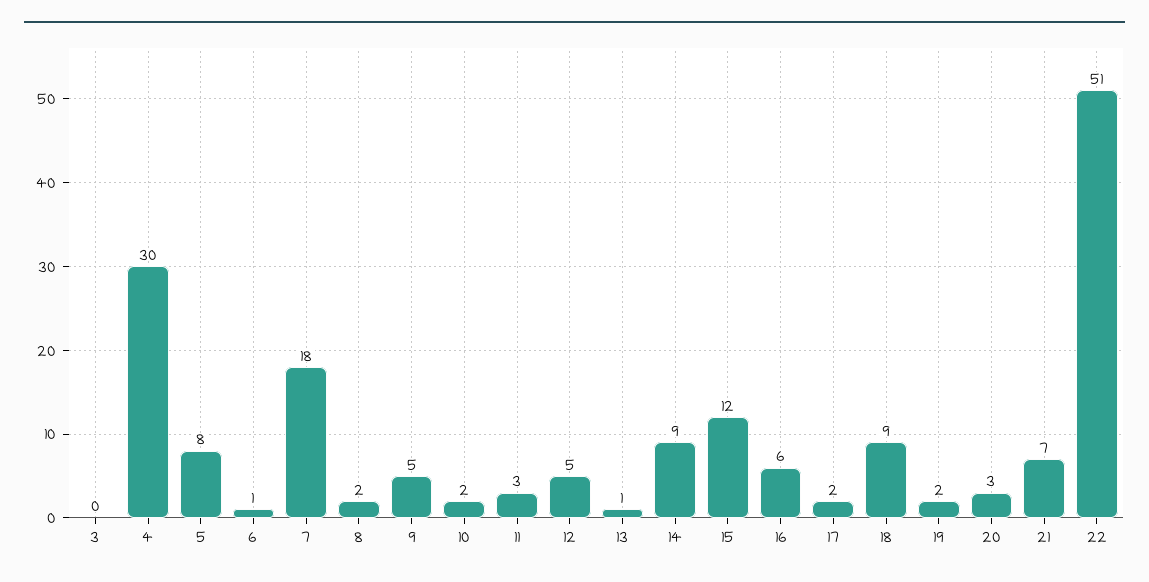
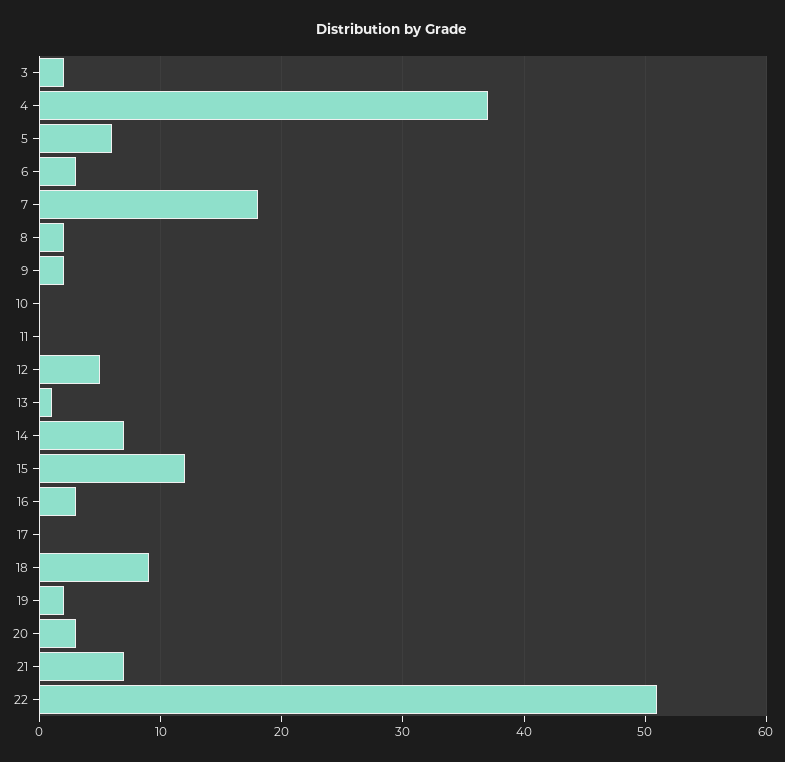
3: 0 -> 2
4: 30 -> 37
5: 8 -> 6
6: 1 -> 3
9: 5 -> 2
10: 2 -> 0
11: 3 -> 0
14: 9 -> 7
16: 6 -> 3
17: 2 -> 0

